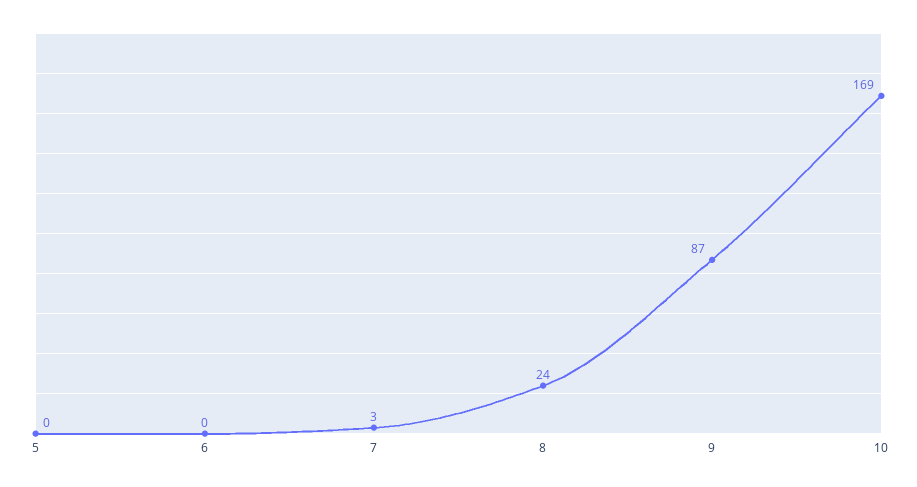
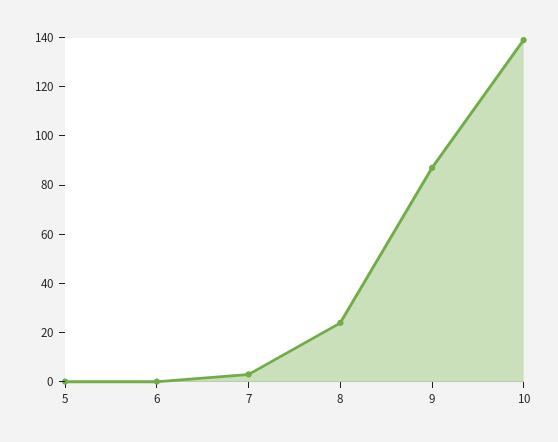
10: 169 -> 140

